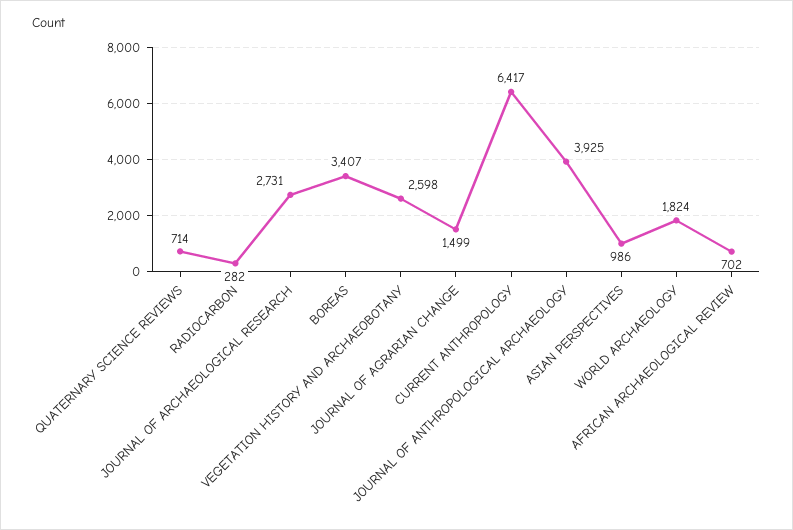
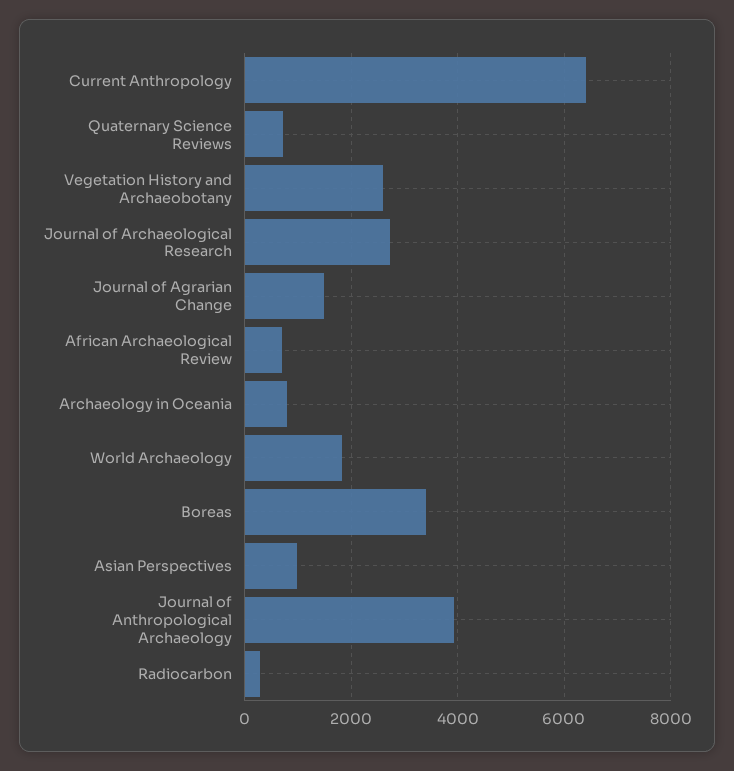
Archaeology in Oceania: none -> 800

